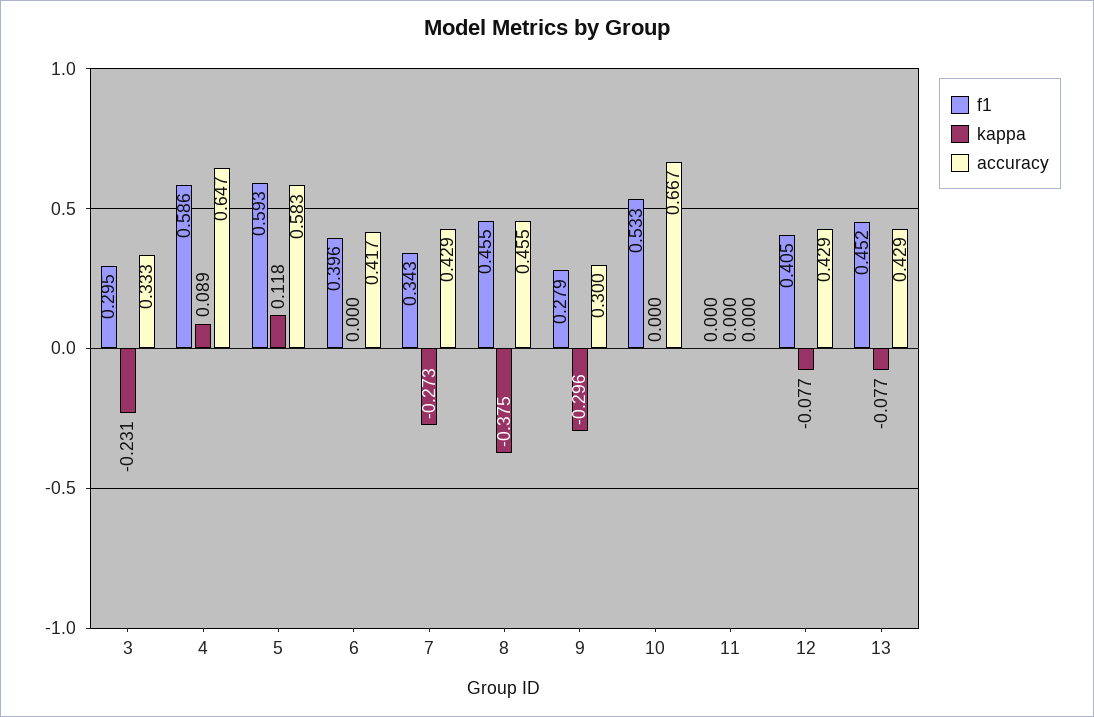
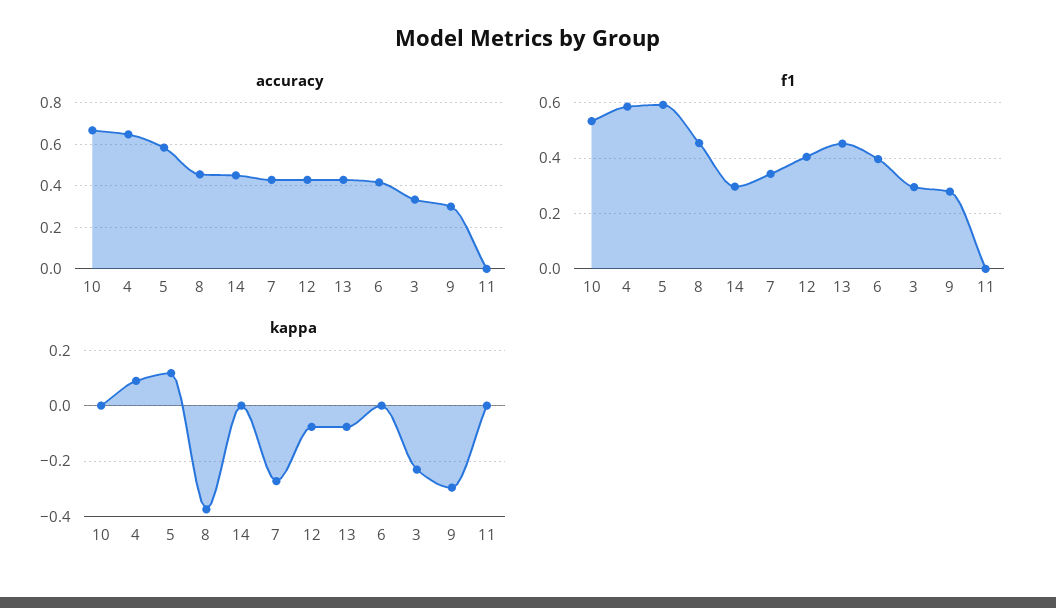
accuracy, 14: none -> 0.45
f1, 14: none -> 0.3
kappa, 14: none -> 0

